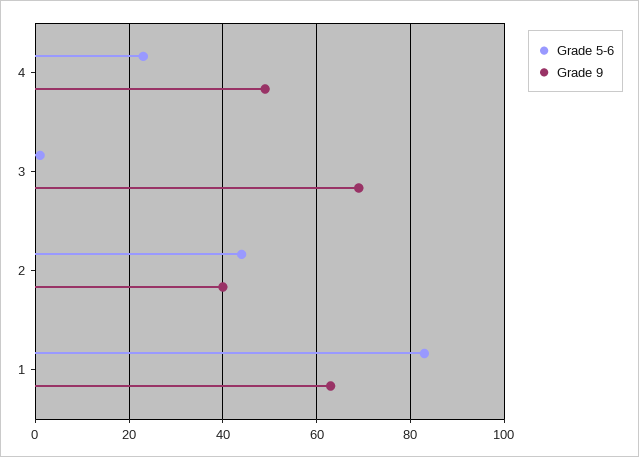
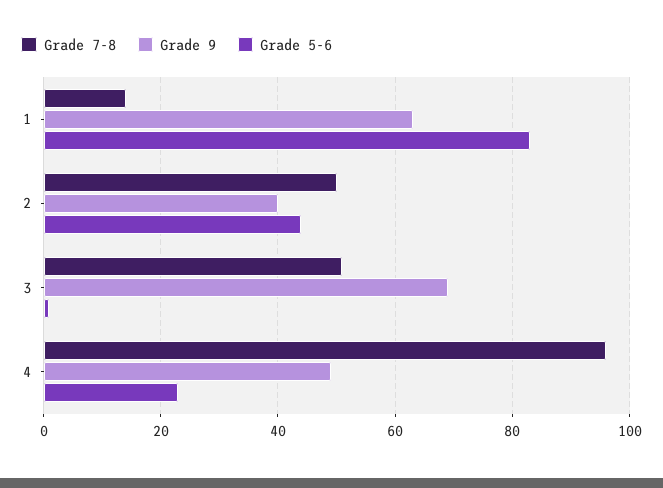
Grade 7-8, 1: none -> 15
Grade 7-8, 2: none -> 50
Grade 7-8, 3: none -> 50
Grade 7-8, 4: none -> 95

